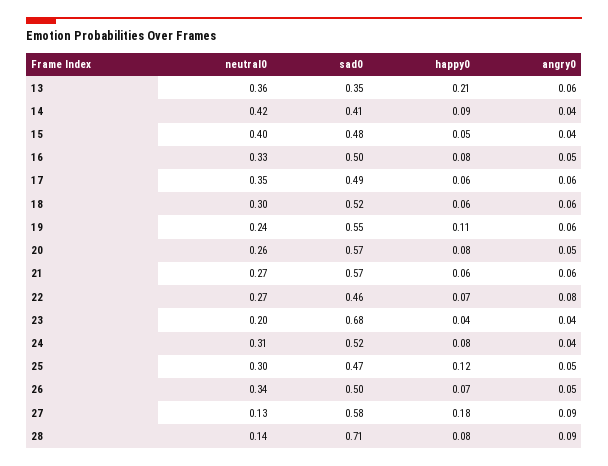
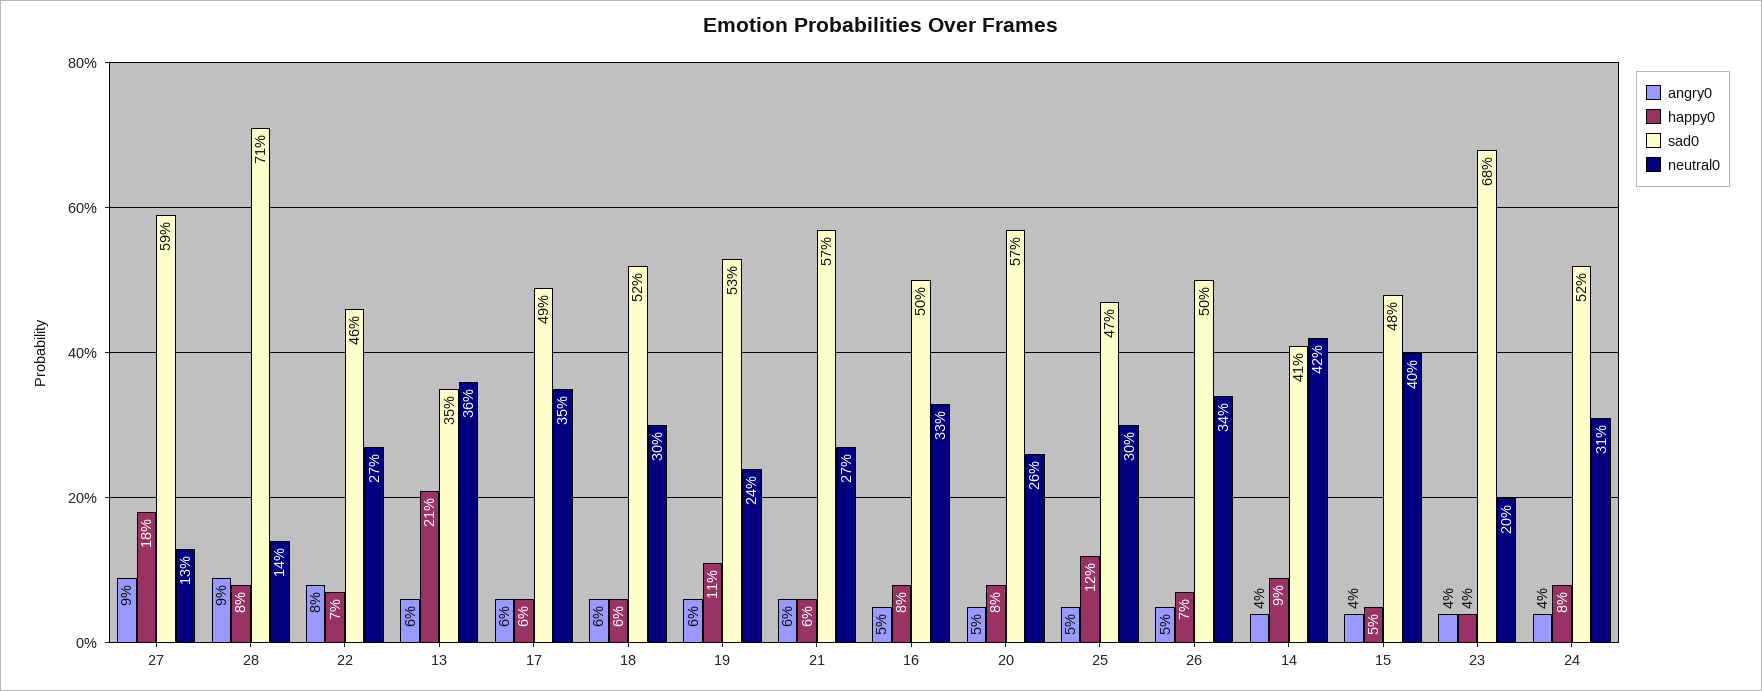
sad0, 19: 0.55 -> 0.53
sad0, 27: 0.58 -> 0.59

